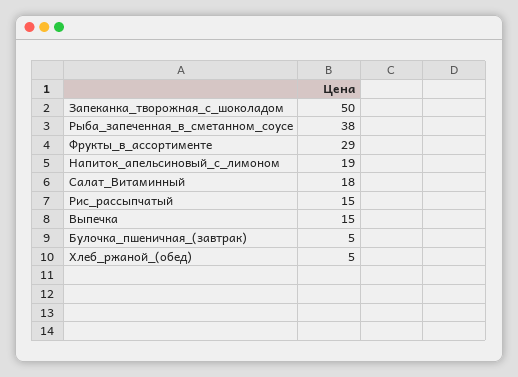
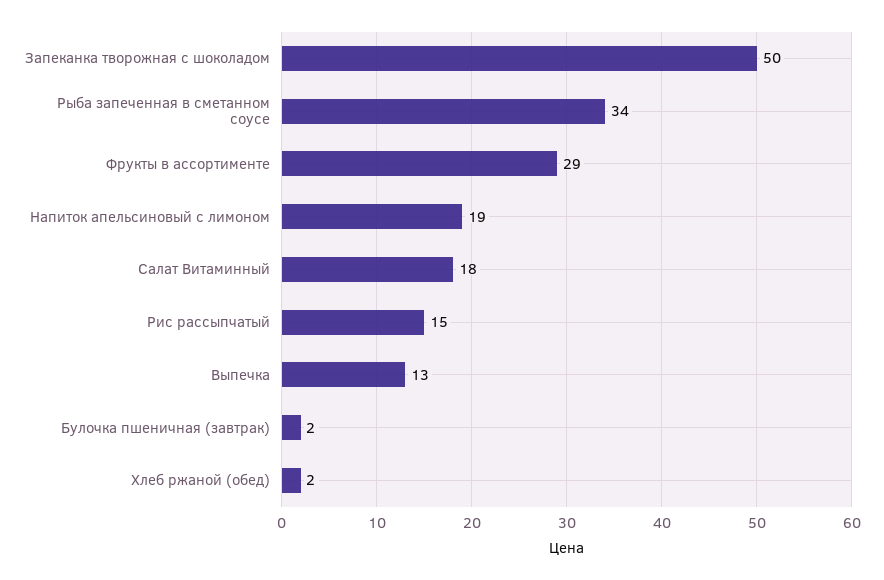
Рыба_запеченная_в_сметанном_соусе: 38 -> 34
Выпечка: 15 -> 13
Булочка_пшеничная_(завтрак): 5 -> 2
Хлеб_ржаной_(обед): 5 -> 2

